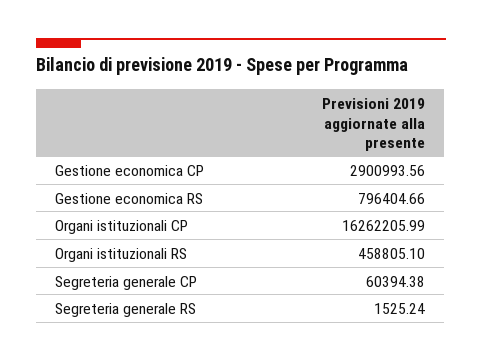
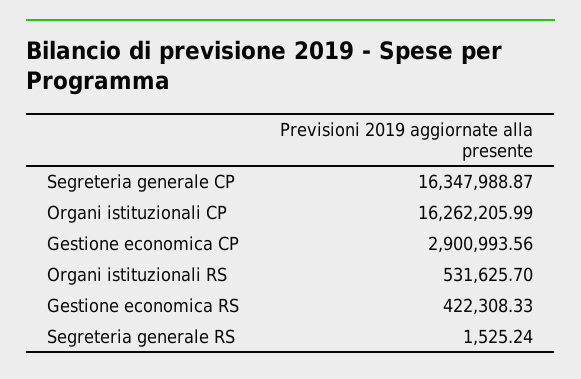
Gestione economica RS: 796404.66 -> 422308.33
Organi istituzionali RS: 458805.1 -> 531625.7
Segreteria generale CP: 60394.38 -> 16347988.87

